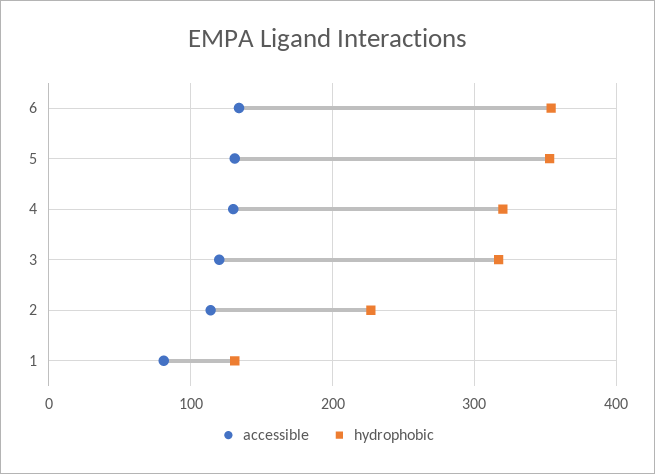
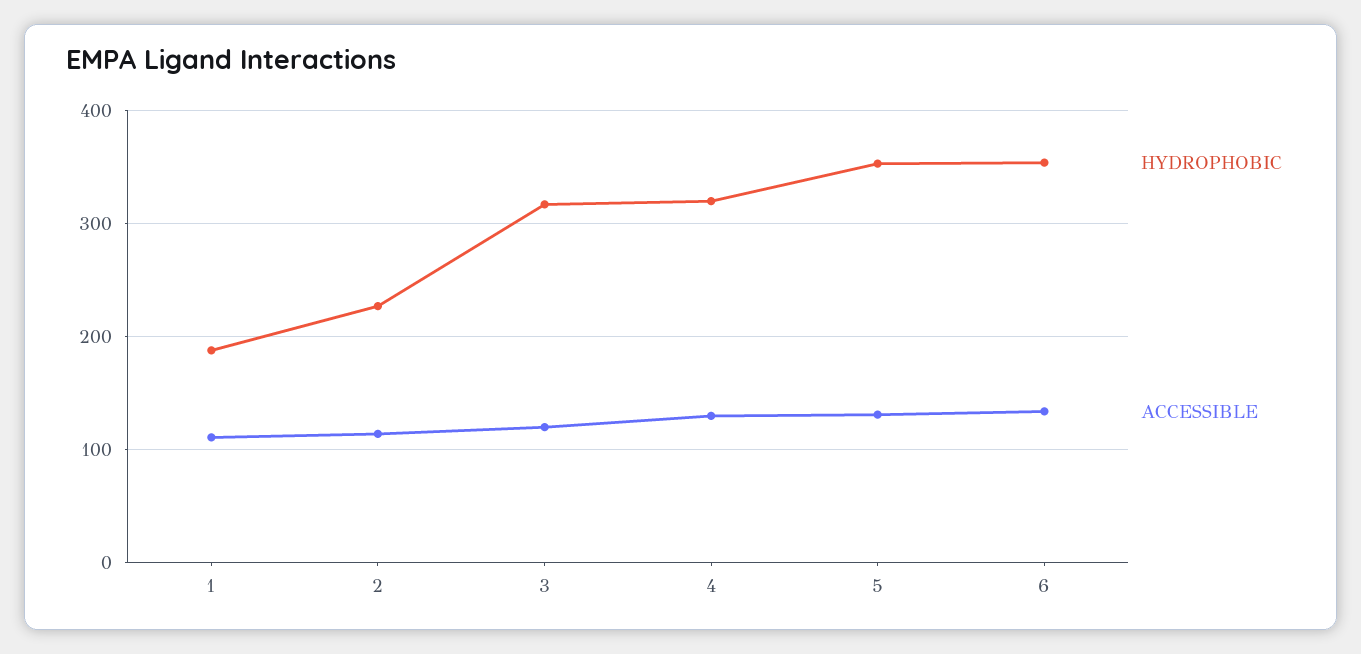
accessible, 1: 80 -> 110
hydrophobic, 1: 130 -> 190

